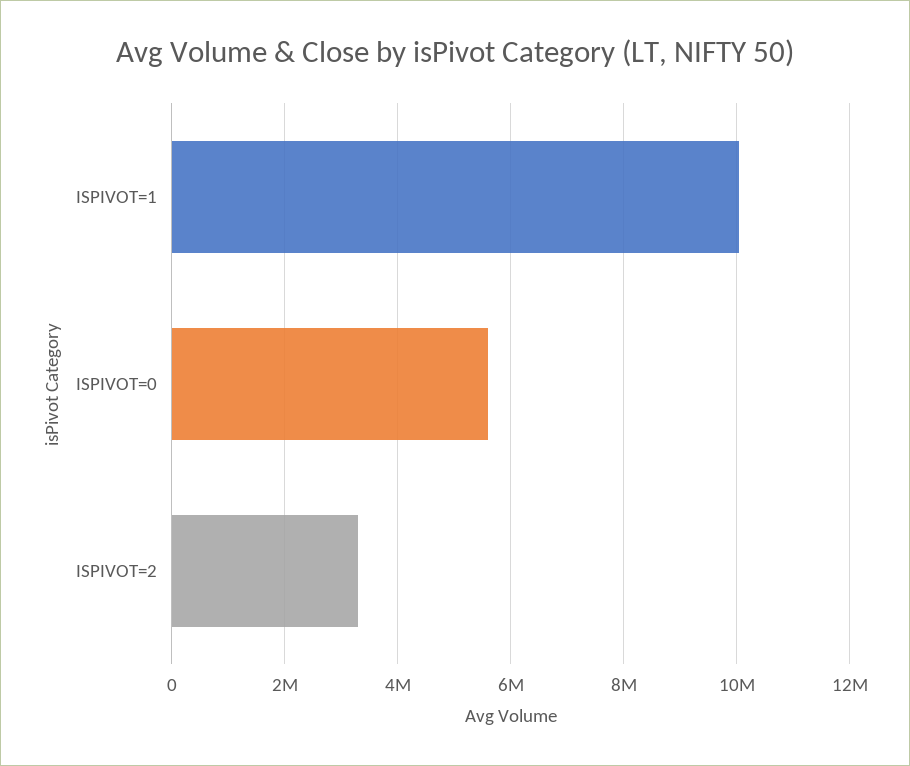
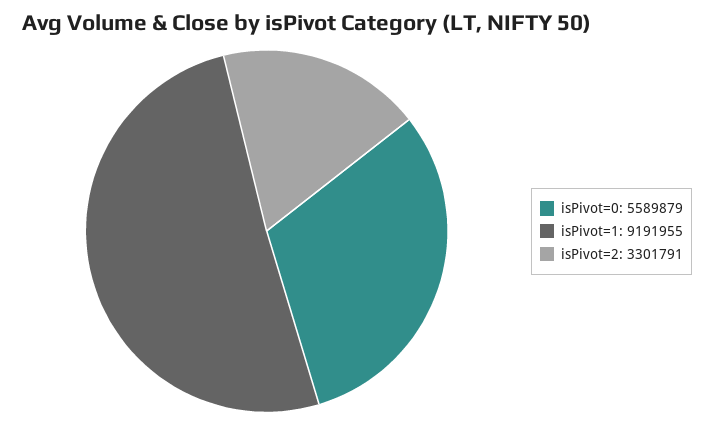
ISPIVOT=1: 10000000 -> 9191955

